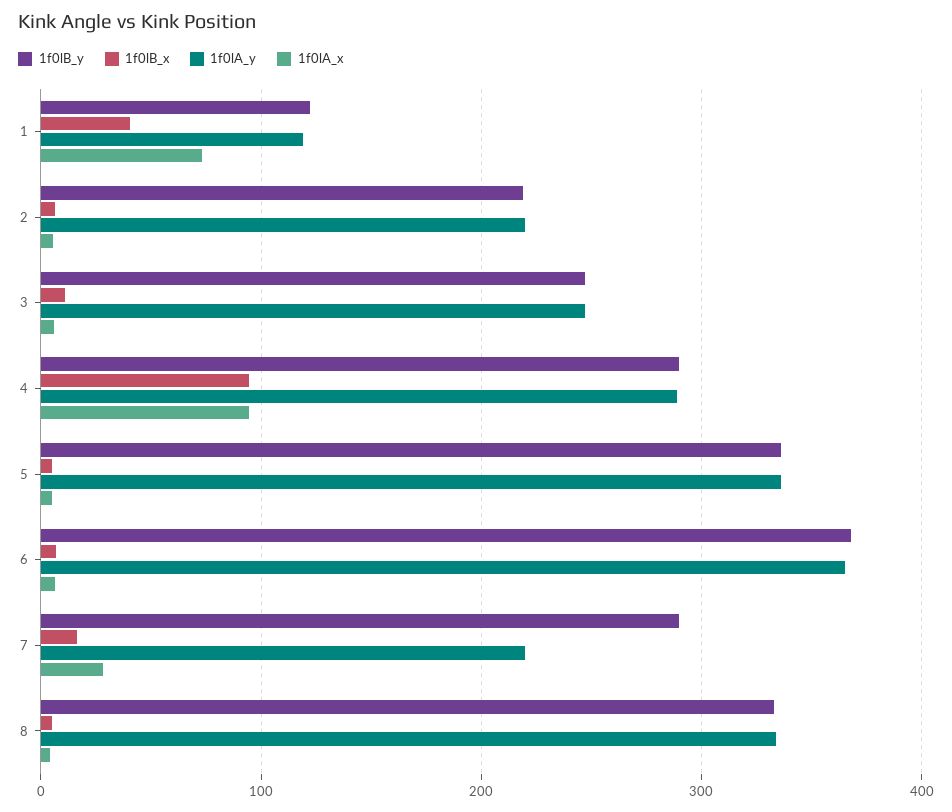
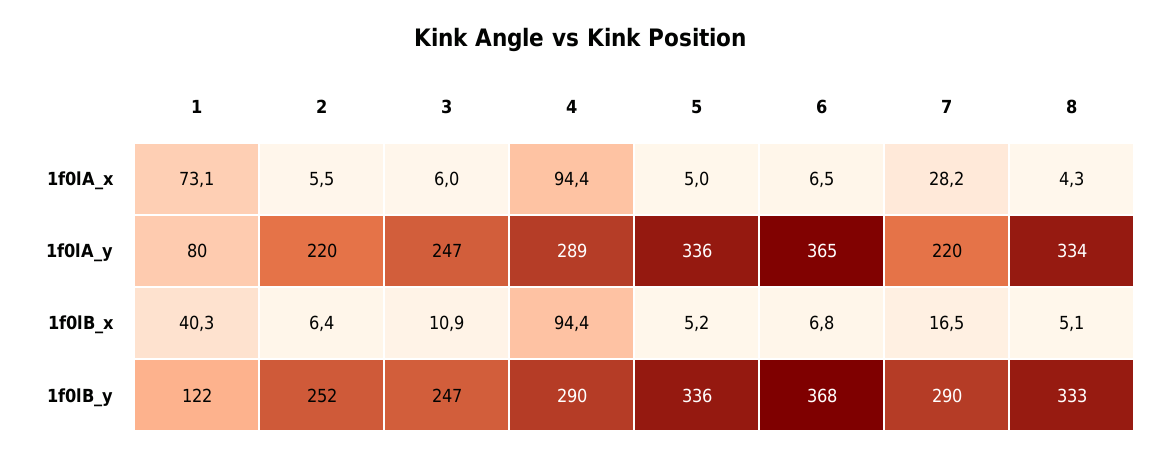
1f0lA_y, 1: 120 -> 80
1f0lB_y, 2: 220 -> 252

